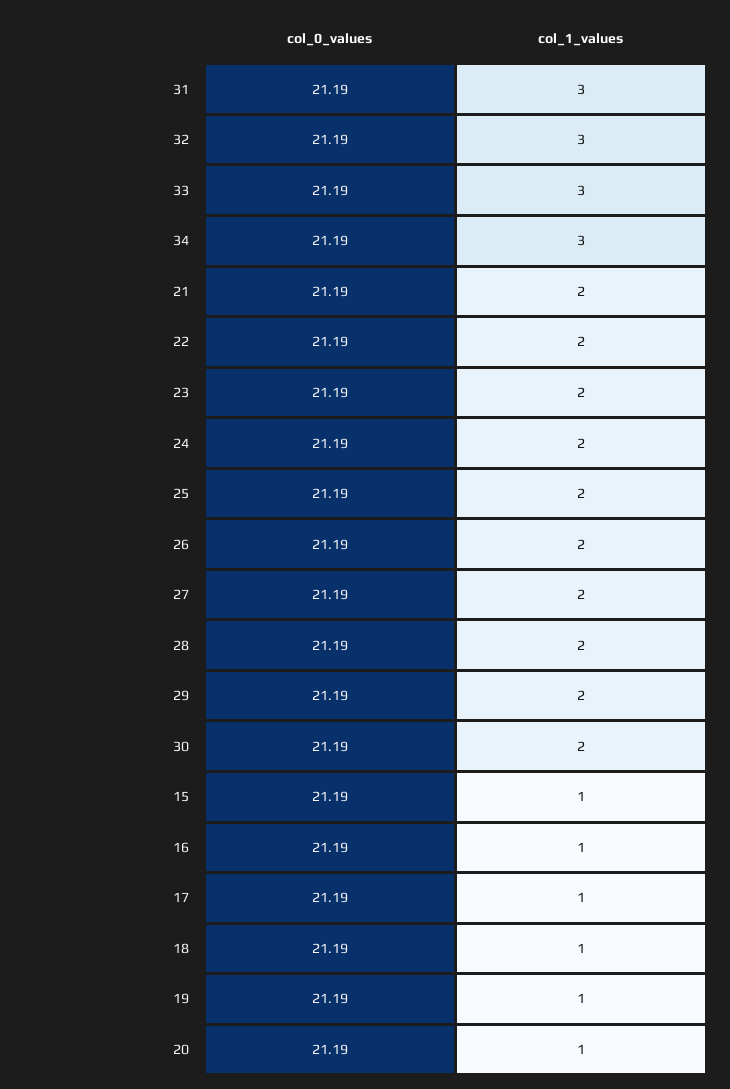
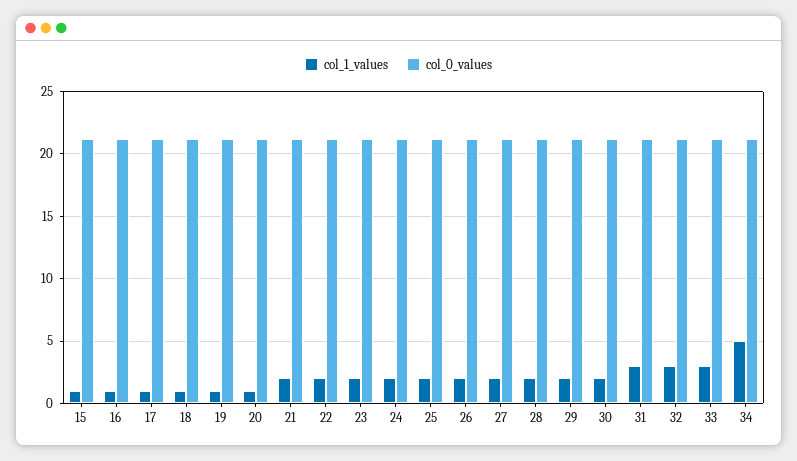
col_1_values, 34: 3 -> 5

